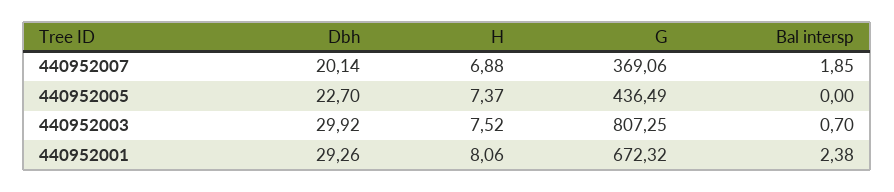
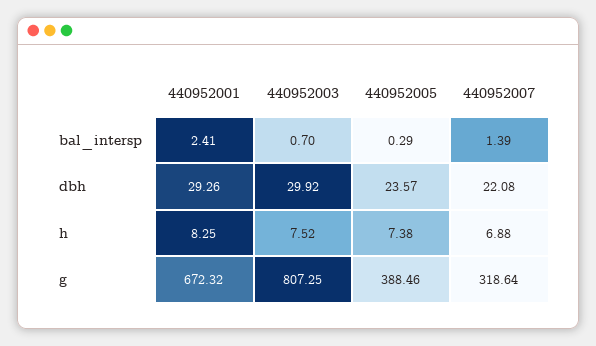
Dbh, 440952007: 20.14 -> 22.08
G, 440952007: 369.06 -> 318.64
Bal intersp, 440952007: 1.85 -> 1.39
Dbh, 440952005: 22.7 -> 23.57
H, 440952005: 7.37 -> 7.38
G, 440952005: 436.49 -> 388.46
Bal intersp, 440952005: 0 -> 0.29
H, 440952001: 8.06 -> 8.25
Bal intersp, 440952001: 2.38 -> 2.41

